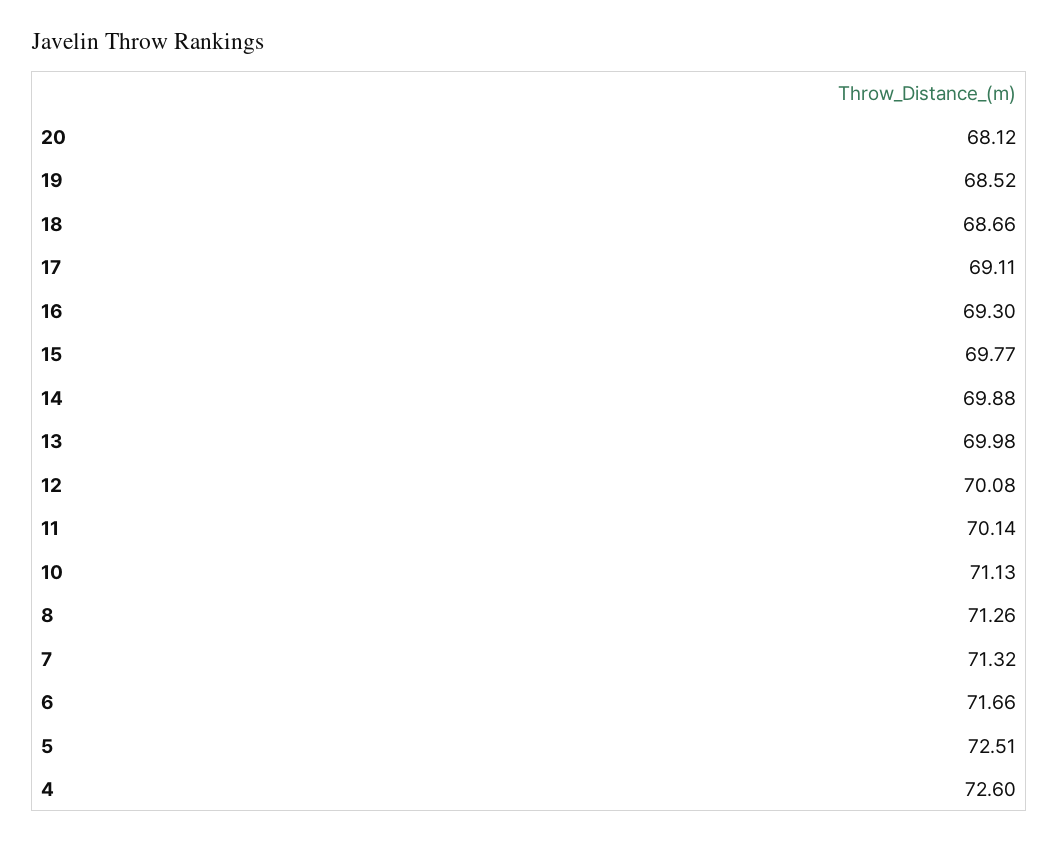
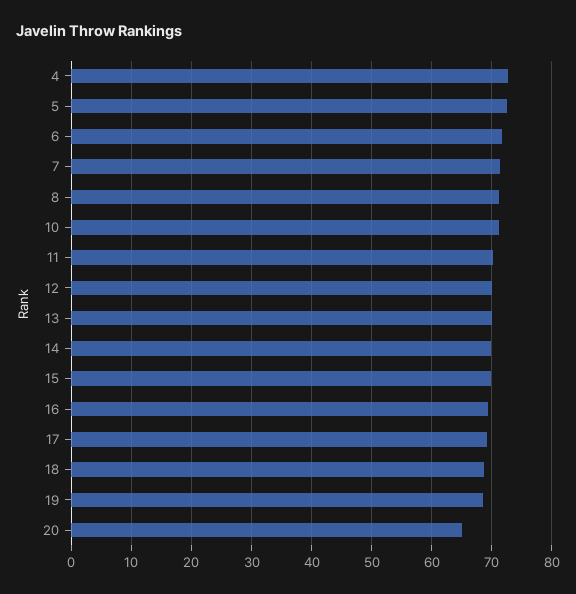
20: 68.12 -> 65

